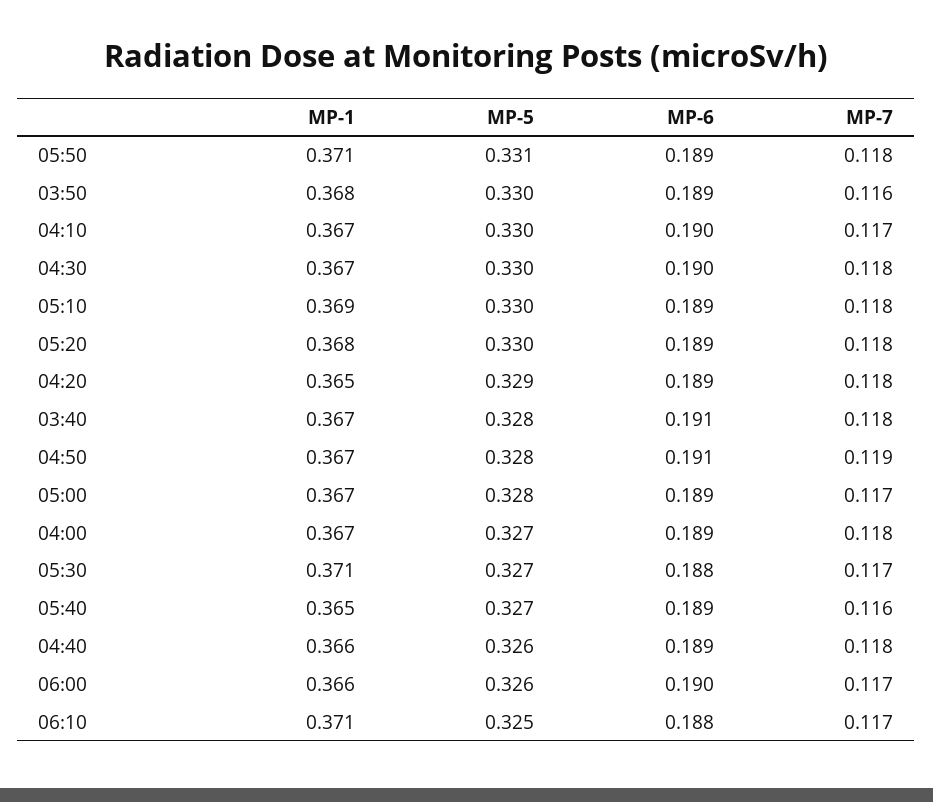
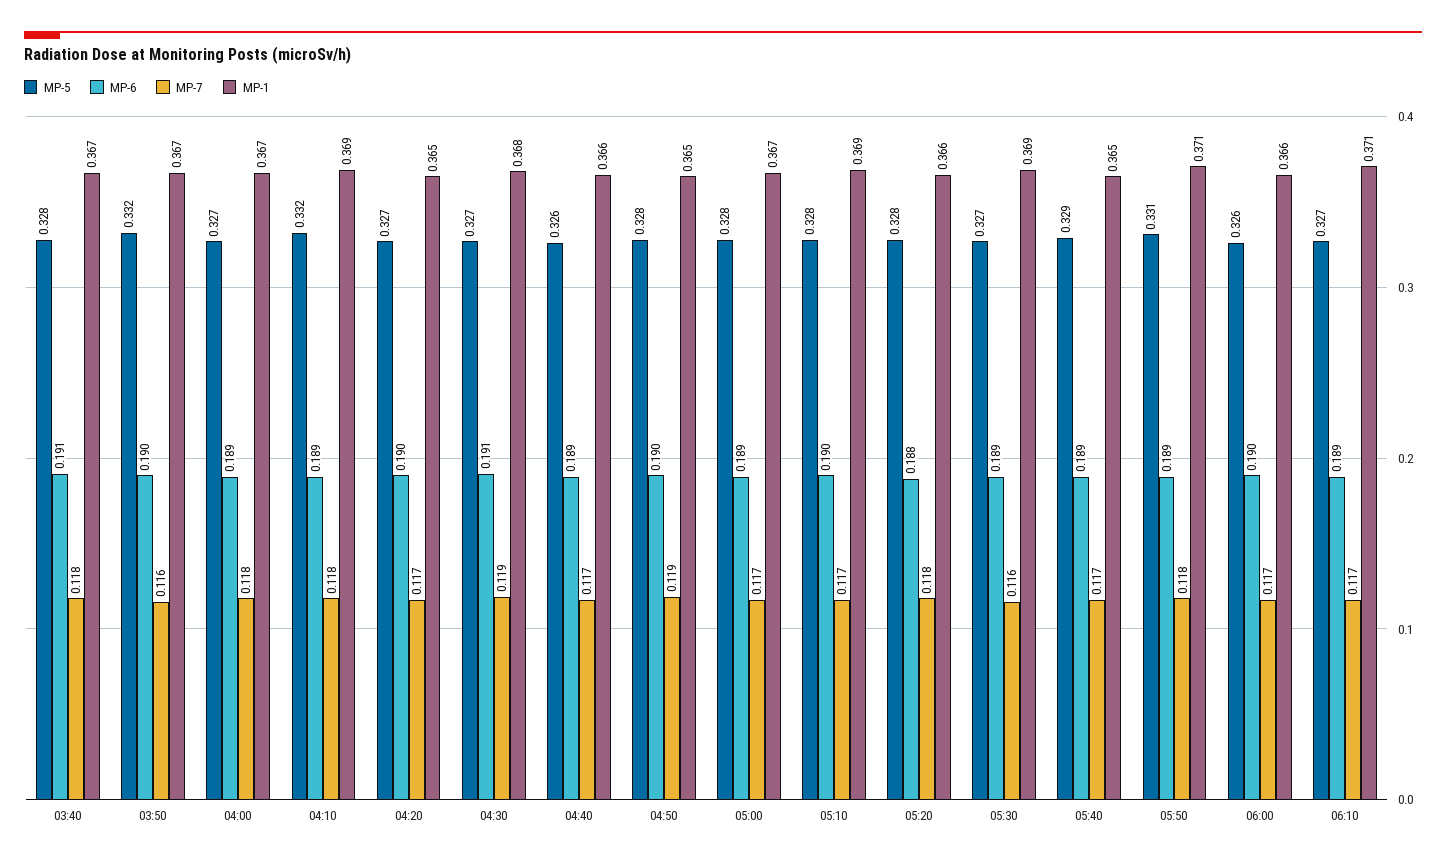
MP-1, 03:50: 0.368 -> 0.367
MP-5, 03:50: 0.33 -> 0.332
MP-6, 03:50: 0.189 -> 0.19
MP-1, 04:10: 0.367 -> 0.369
MP-5, 04:10: 0.33 -> 0.332
MP-6, 04:10: 0.19 -> 0.189
MP-7, 04:10: 0.117 -> 0.118
MP-1, 04:30: 0.367 -> 0.368
MP-5, 04:30: 0.33 -> 0.327
MP-6, 04:30: 0.19 -> 0.191
MP-7, 04:30: 0.118 -> 0.119
MP-5, 05:10: 0.33 -> 0.328
MP-6, 05:10: 0.189 -> 0.19
MP-7, 05:10: 0.118 -> 0.117
MP-1, 05:20: 0.368 -> 0.366
MP-5, 05:20: 0.33 -> 0.328
MP-6, 05:20: 0.189 -> 0.188
MP-5, 04:20: 0.329 -> 0.327
MP-6, 04:20: 0.189 -> 0.19
MP-7, 04:20: 0.118 -> 0.117
MP-1, 04:50: 0.367 -> 0.365
MP-6, 04:50: 0.191 -> 0.19
MP-1, 05:30: 0.371 -> 0.369
MP-6, 05:30: 0.188 -> 0.189
MP-7, 05:30: 0.117 -> 0.116
MP-5, 05:40: 0.327 -> 0.329
MP-7, 05:40: 0.116 -> 0.117
MP-7, 04:40: 0.118 -> 0.117
MP-5, 06:10: 0.325 -> 0.327
MP-6, 06:10: 0.188 -> 0.189

